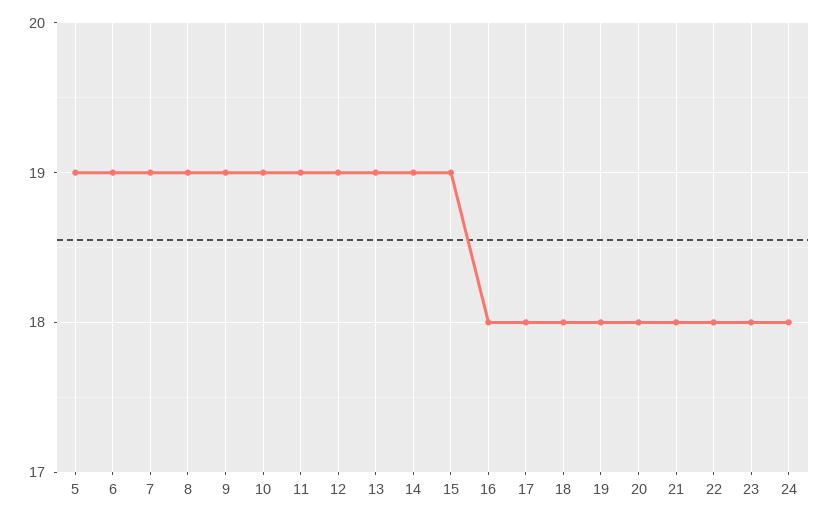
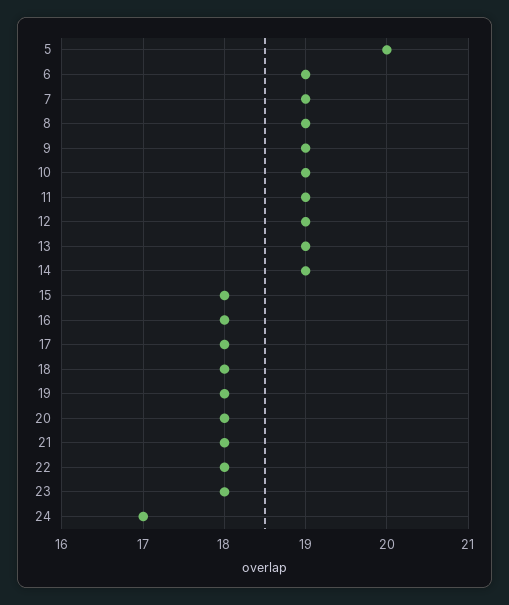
5: 19 -> 20
15: 19 -> 18
24: 18 -> 17

